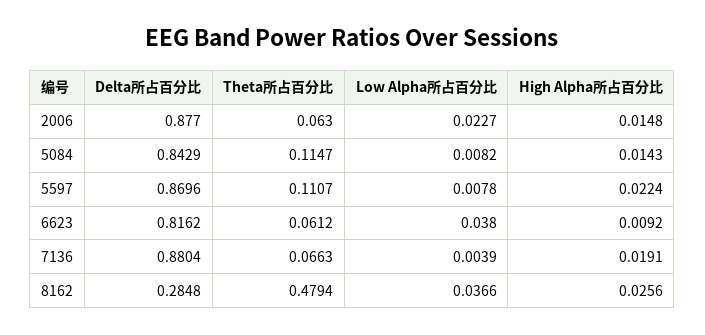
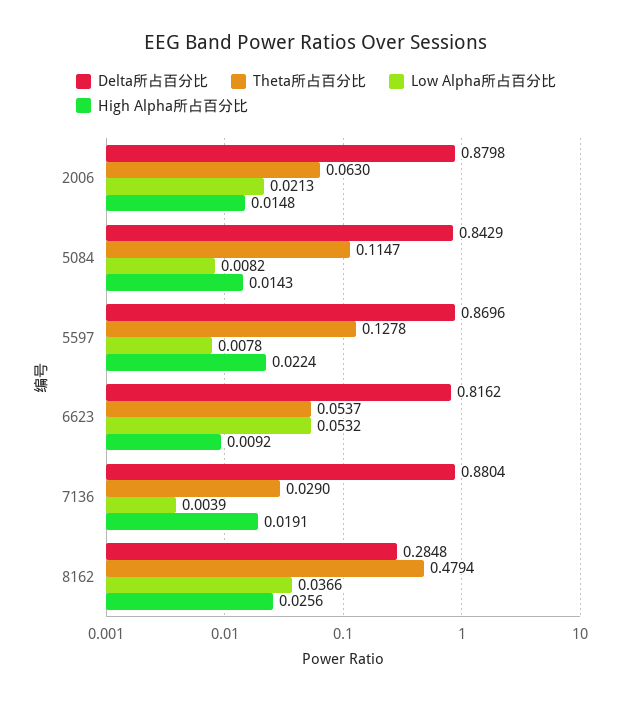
Delta所占百分比, 2006: 0.877 -> 0.8798
Low Alpha所占百分比, 2006: 0.0227 -> 0.0213
Theta所占百分比, 5597: 0.1107 -> 0.1278
Theta所占百分比, 6623: 0.0612 -> 0.0537
Low Alpha所占百分比, 6623: 0.038 -> 0.0532
Theta所占百分比, 7136: 0.0663 -> 0.029

